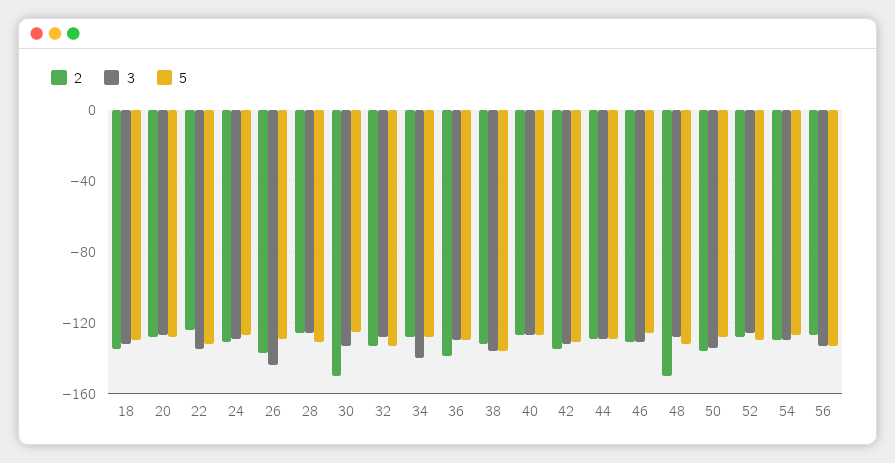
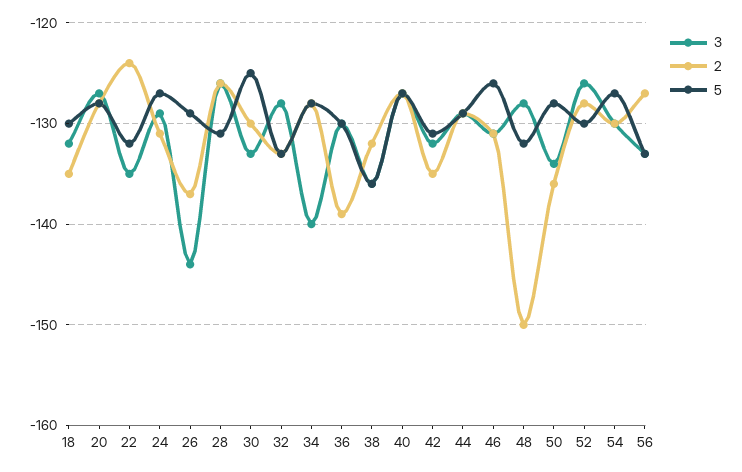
2, 30: -150 -> -130

